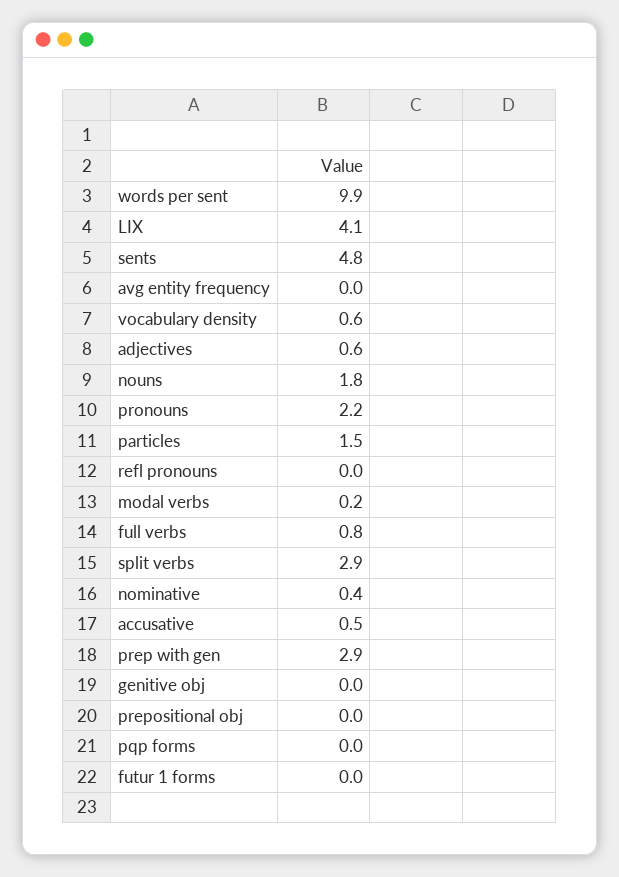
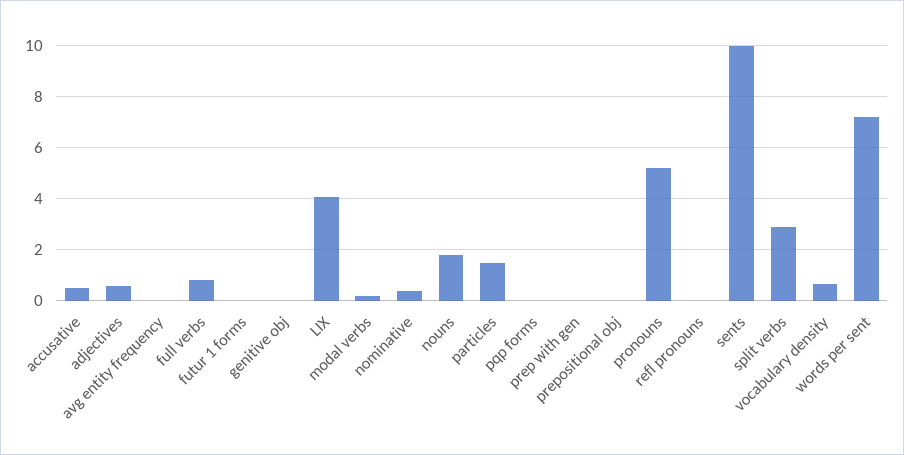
words per sent: 9.9 -> 7.25
sents: 4.8 -> 10
pronouns: 2.2 -> 5.25
prep with gen: 2.9 -> 0

